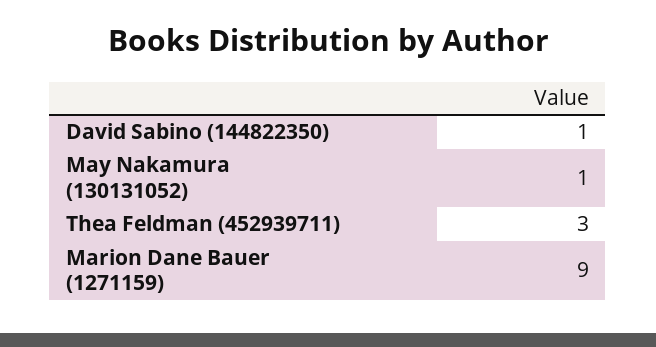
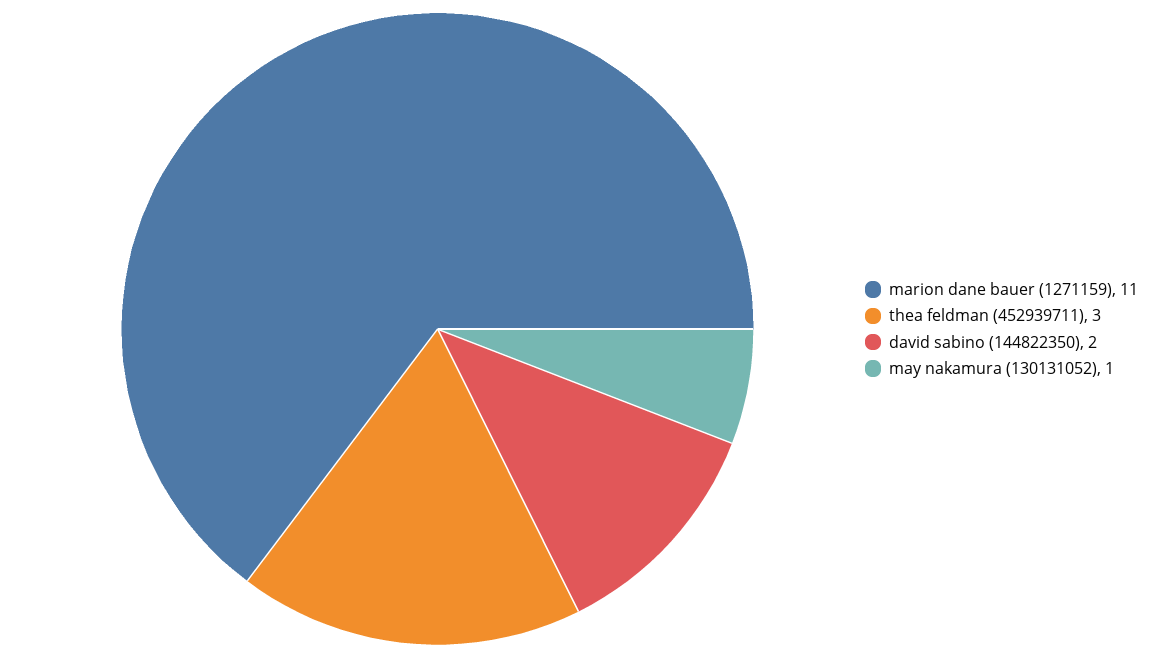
David Sabino (144822350): 1 -> 2
Marion Dane Bauer (1271159): 9 -> 11

